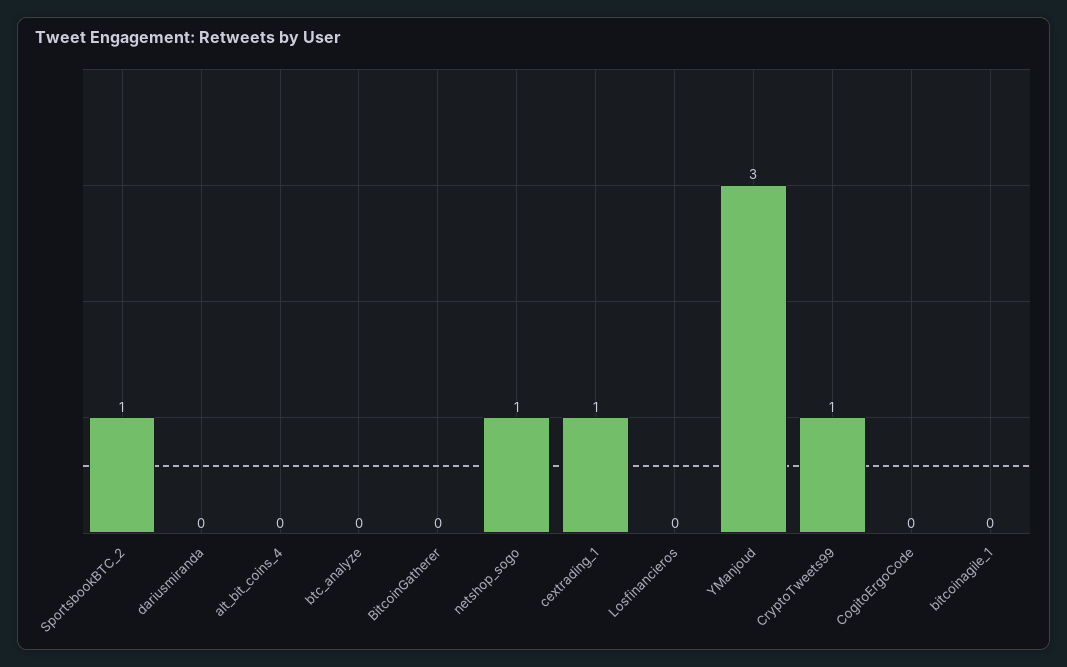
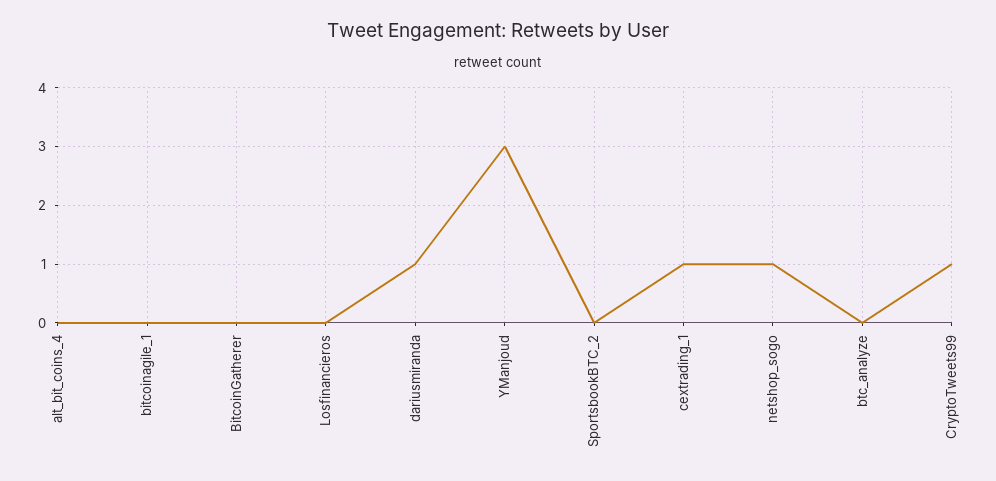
SportsbookBTC_2: 1 -> 0
dariusmiranda: 0 -> 1
CogitoErgoCode: 0 -> none

